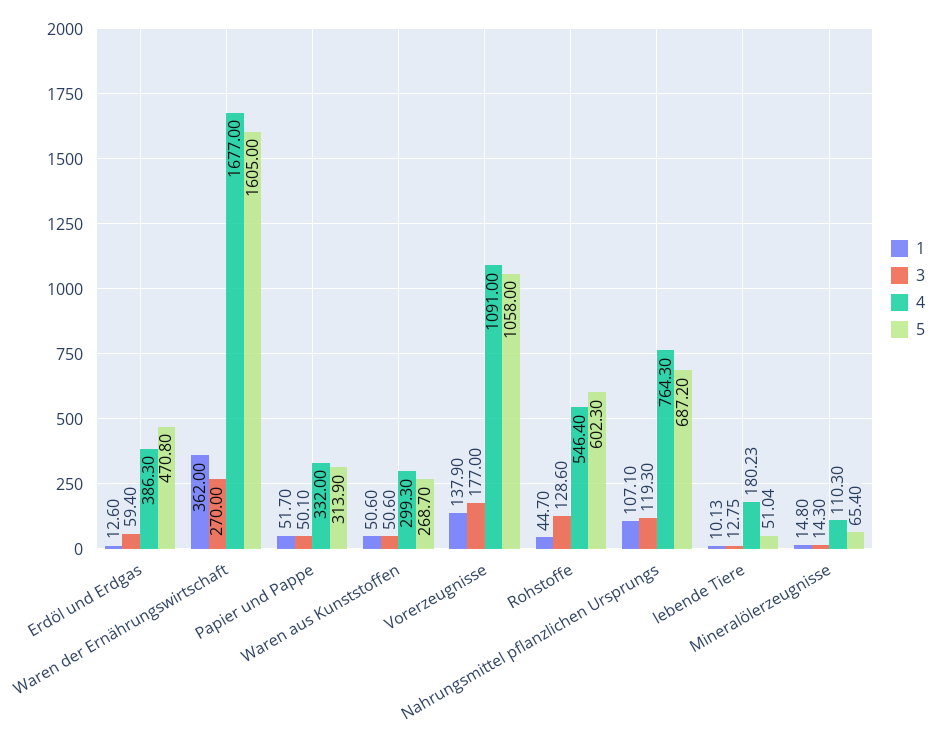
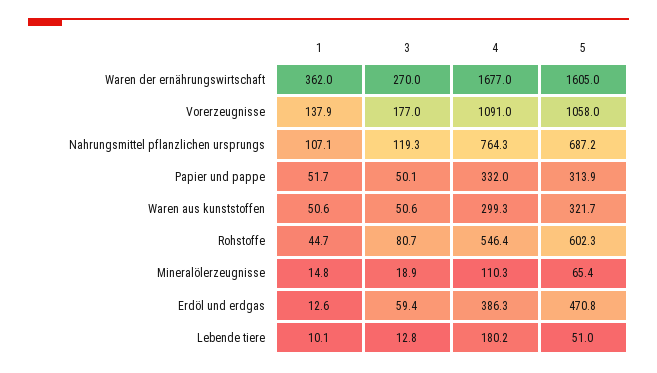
5, Waren aus Kunststoffen: 268.7 -> 321.7
3, Rohstoffe: 128.6 -> 80.7
3, Mineralölerzeugnisse: 14.3 -> 18.9

